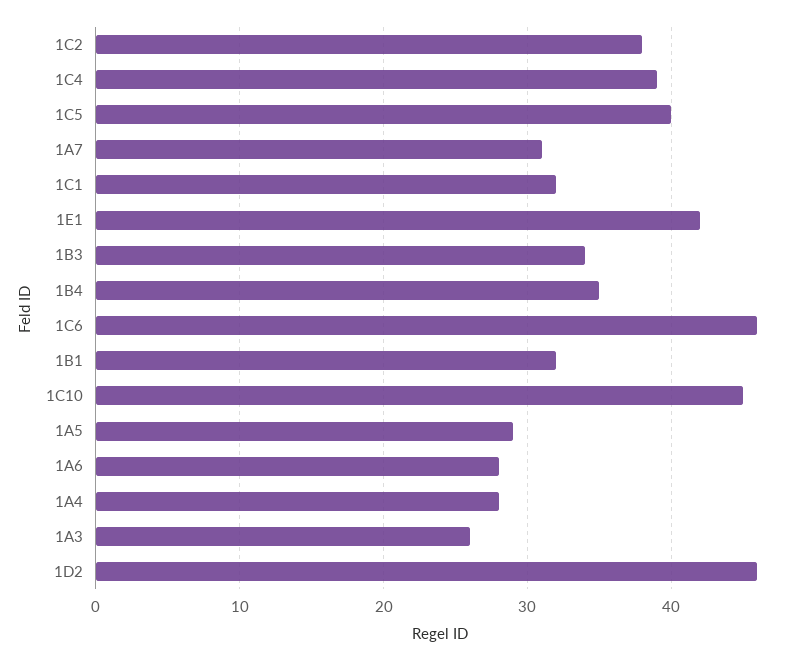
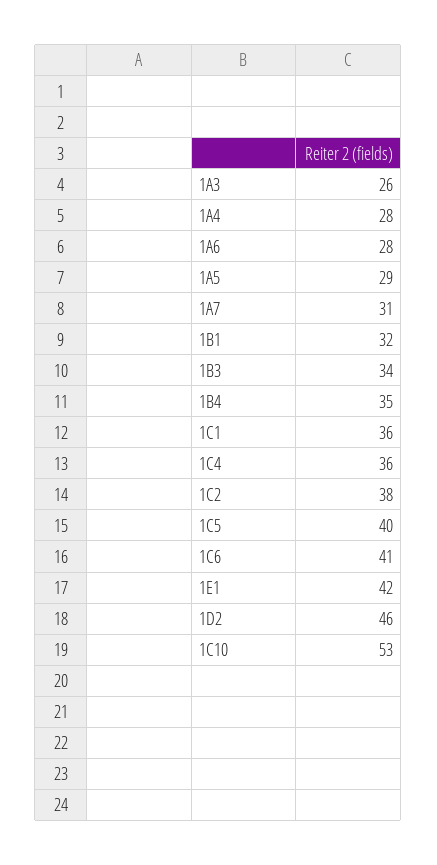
1C4: 39 -> 36
1C1: 32 -> 36
1C6: 46 -> 41
1C10: 45 -> 53

